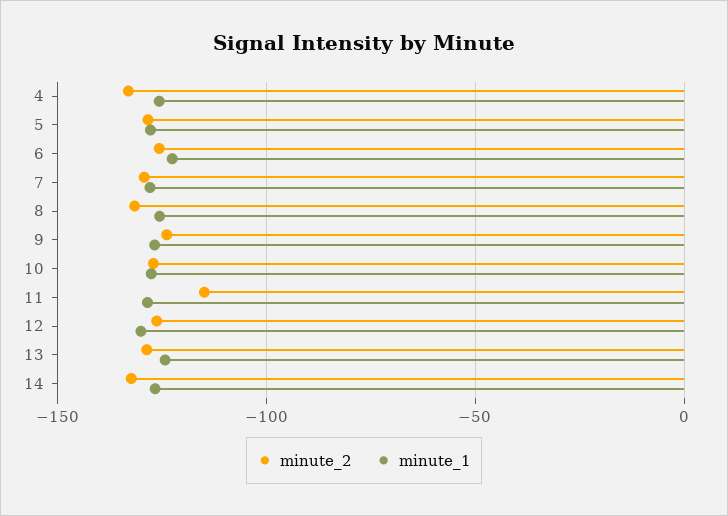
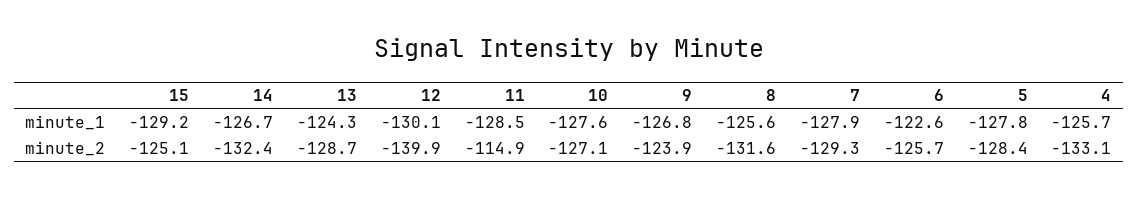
minute_2, 12: -125 -> -139.9
minute_1, 15: none -> -129.2
minute_2, 15: none -> -125.1

